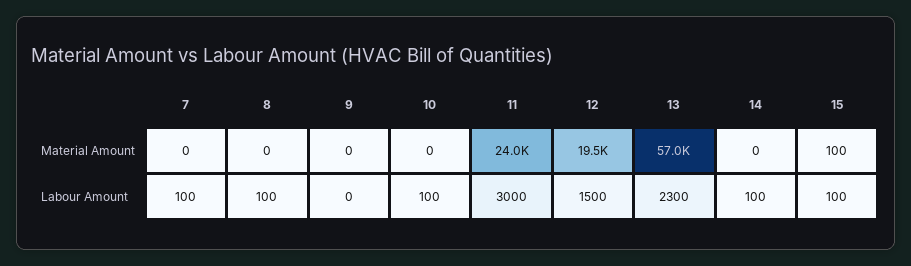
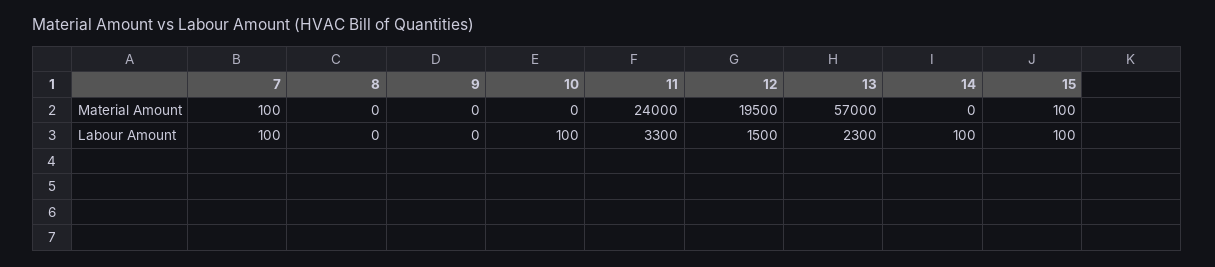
7, Material Amount: 0 -> 100
8, Labour Amount: 100 -> 0
11, Labour Amount: 3000 -> 3300

